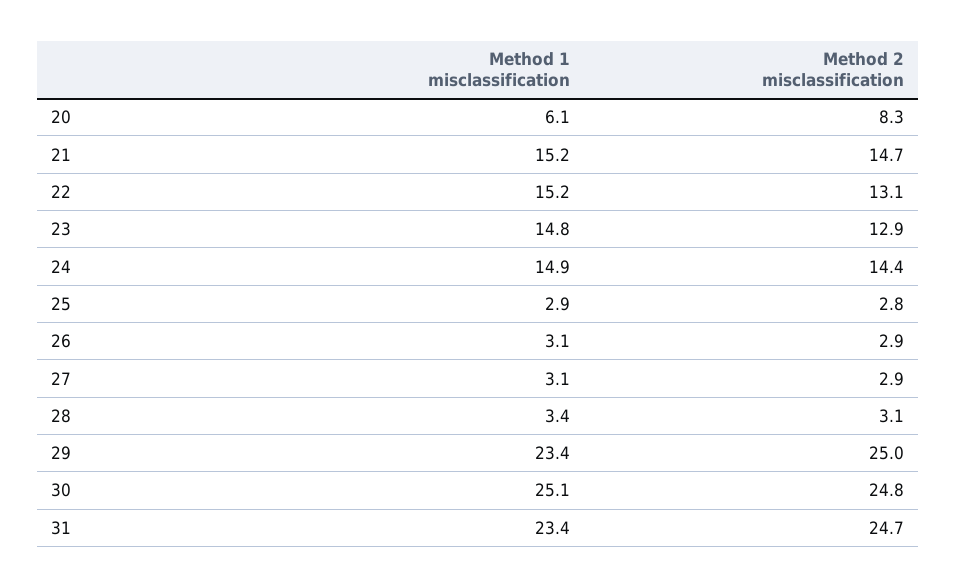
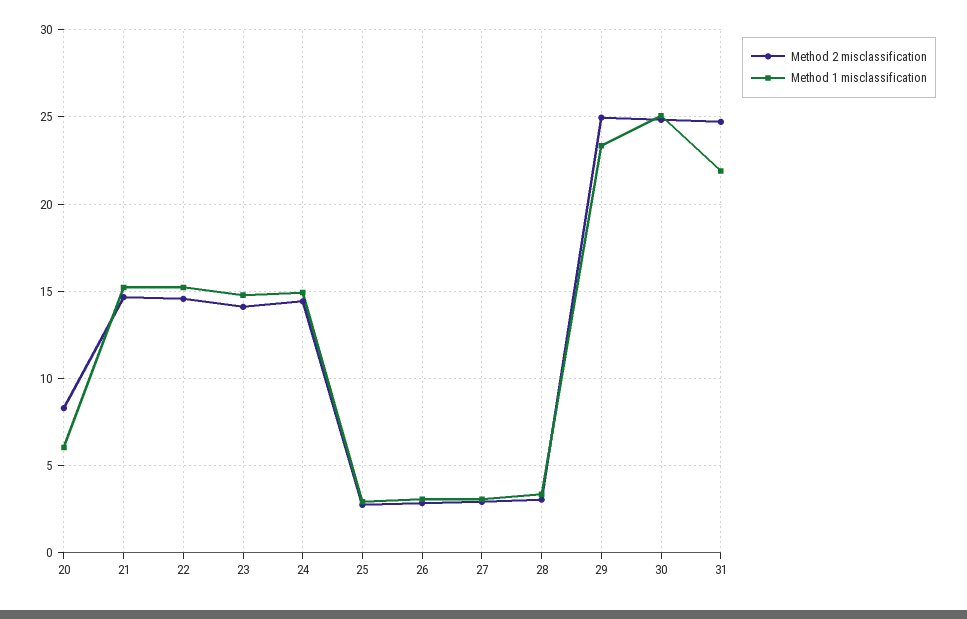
Method 2 misclassification, 22: 13.1 -> 14.5
Method 2 misclassification, 23: 12.9 -> 14
Method 1 misclassification, 31: 23.4 -> 22

